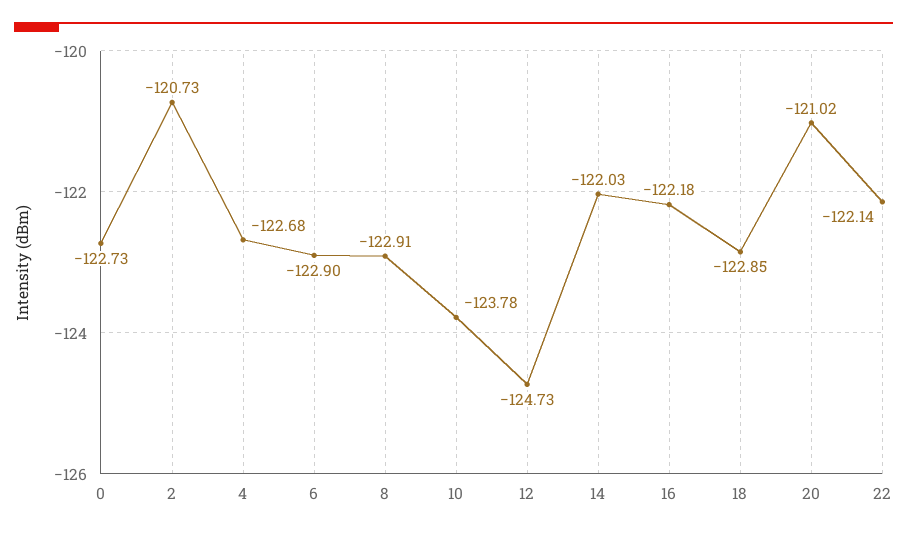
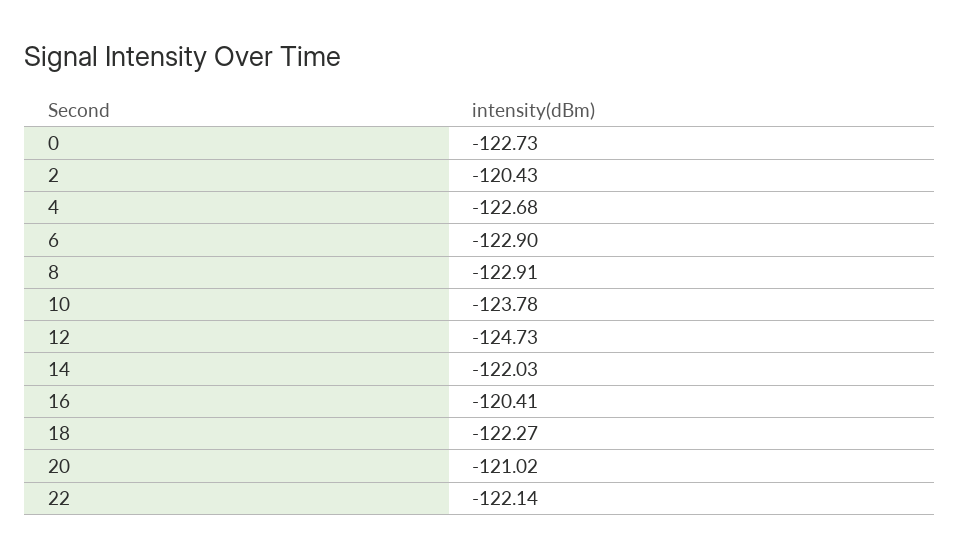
2: -120.73 -> -120.43
16: -122.18 -> -120.41
18: -122.85 -> -122.27

